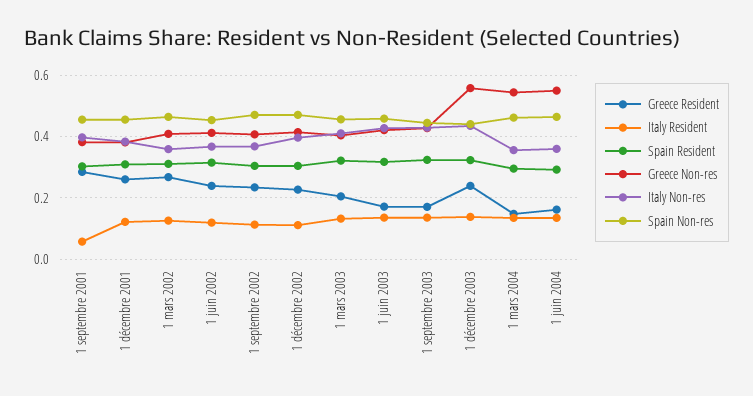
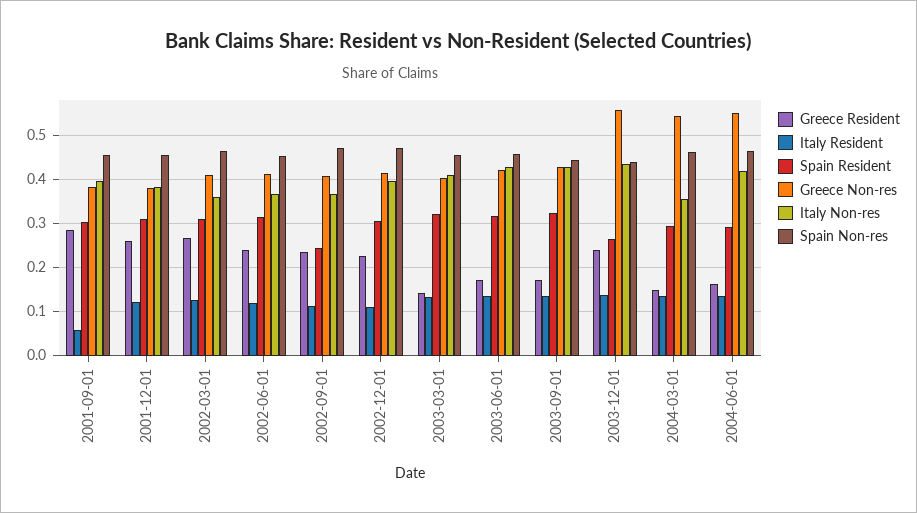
Spain Resident, 1 septembre 2002: 0.3 -> 0.24
Greece Resident, 1 mars 2003: 0.2 -> 0.14
Spain Resident, 1 décembre 2003: 0.32 -> 0.26
Italy Non-res, 1 juin 2004: 0.36 -> 0.42

